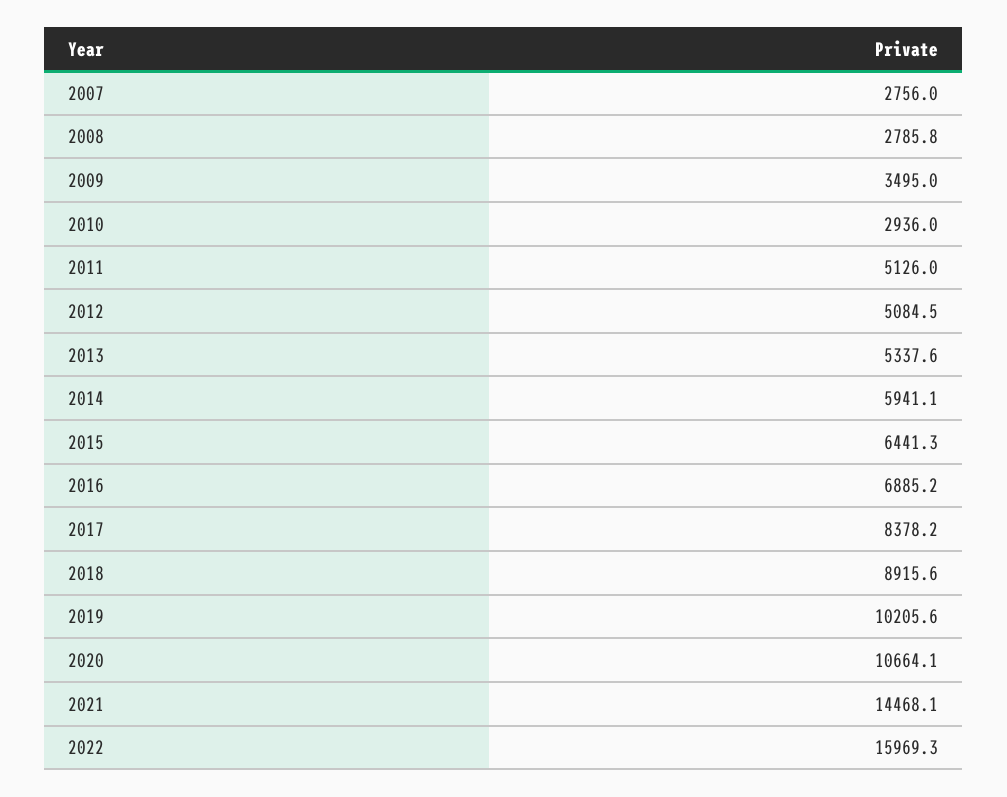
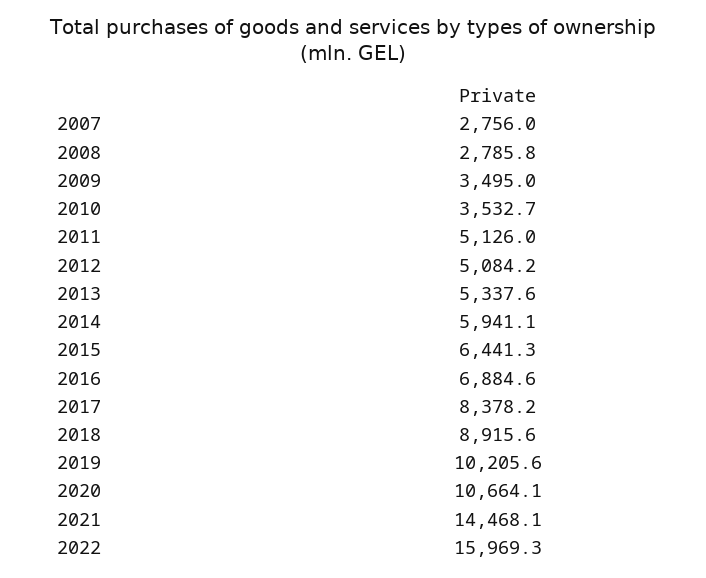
2010: 2936 -> 3532.7
2012: 5084.5 -> 5084.2
2016: 6885.2 -> 6884.6

